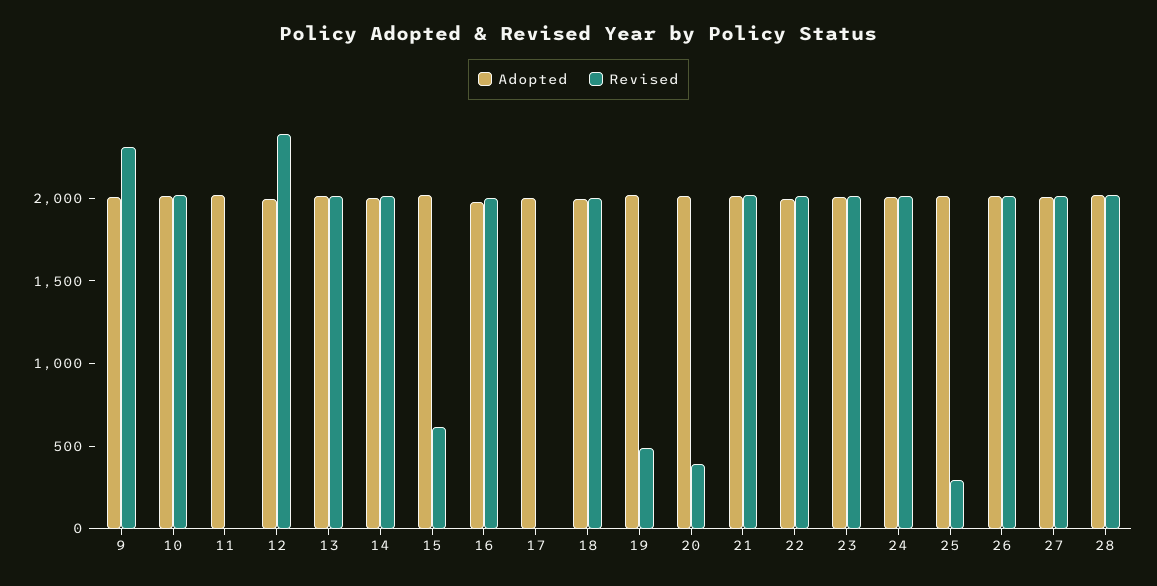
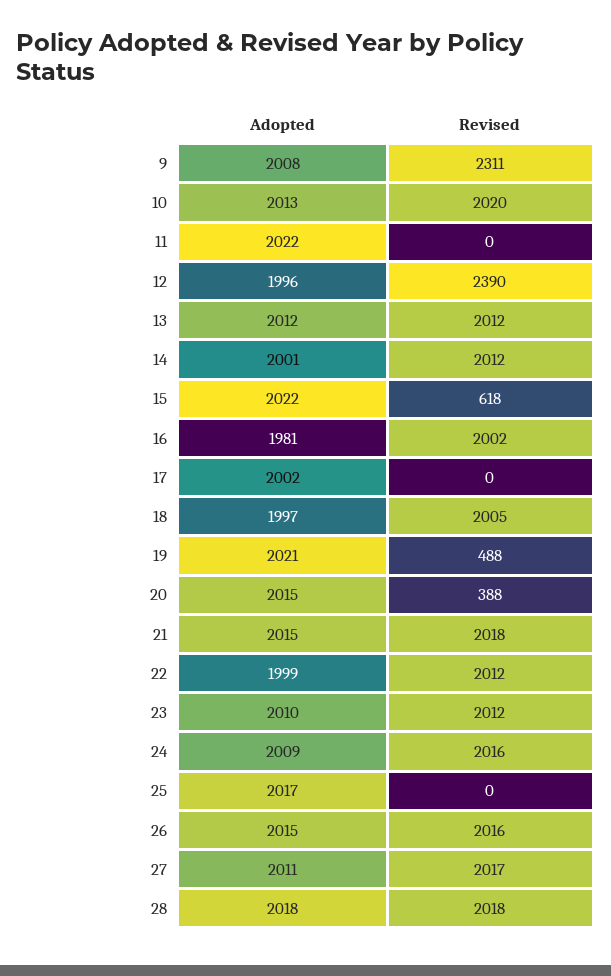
Revised, 25: 300 -> 0

